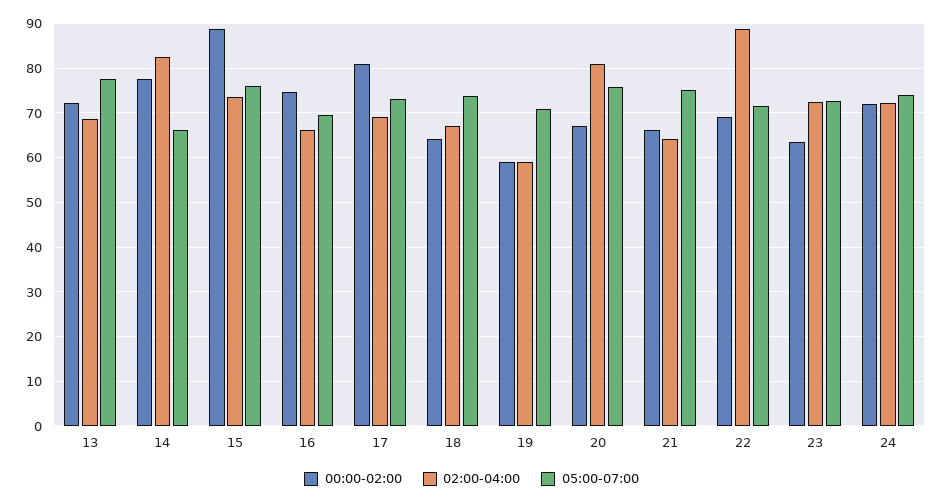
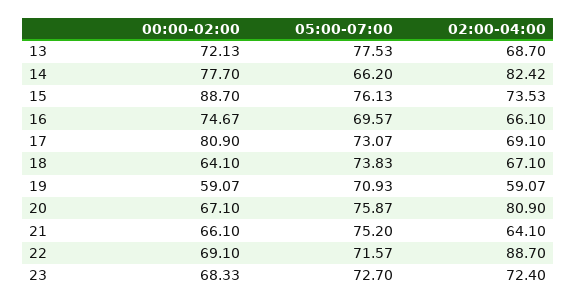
00:00-02:00, 23: 64 -> 68.33
00:00-02:00, 24: 72 -> none
02:00-04:00, 24: 72 -> none
05:00-07:00, 24: 74 -> none

